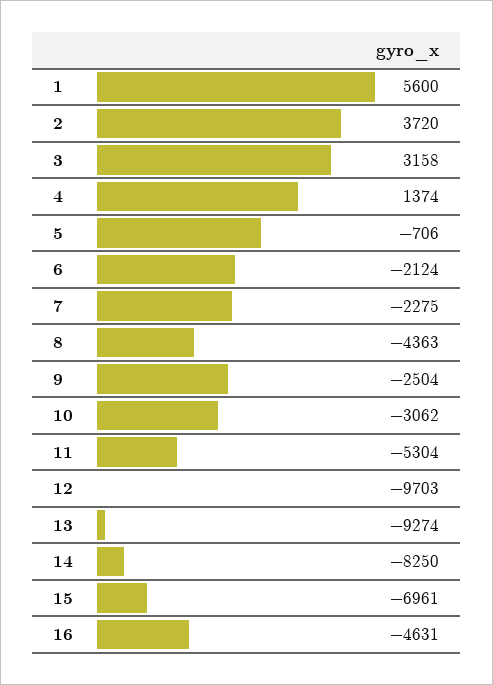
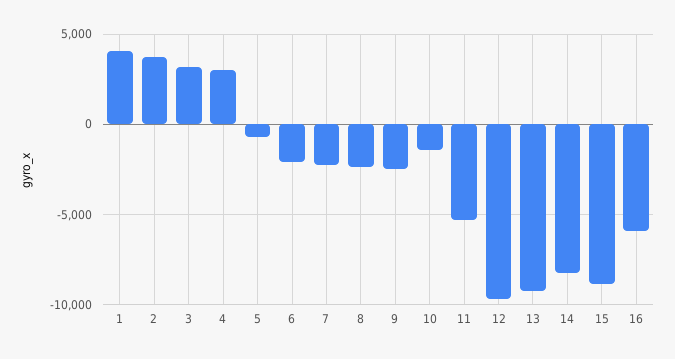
1: 5600 -> 4000
4: 1374 -> 3000
8: -4363 -> -2500
10: -3062 -> -1500
15: -6961 -> -9000
16: -4631 -> -6000

